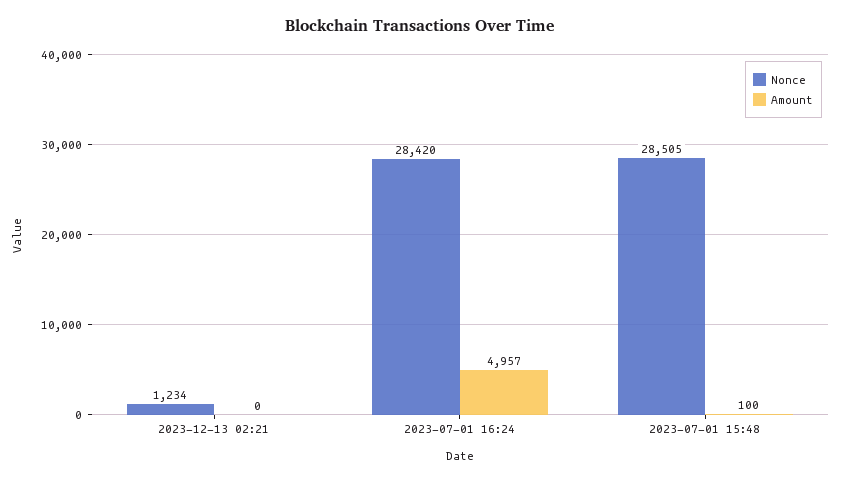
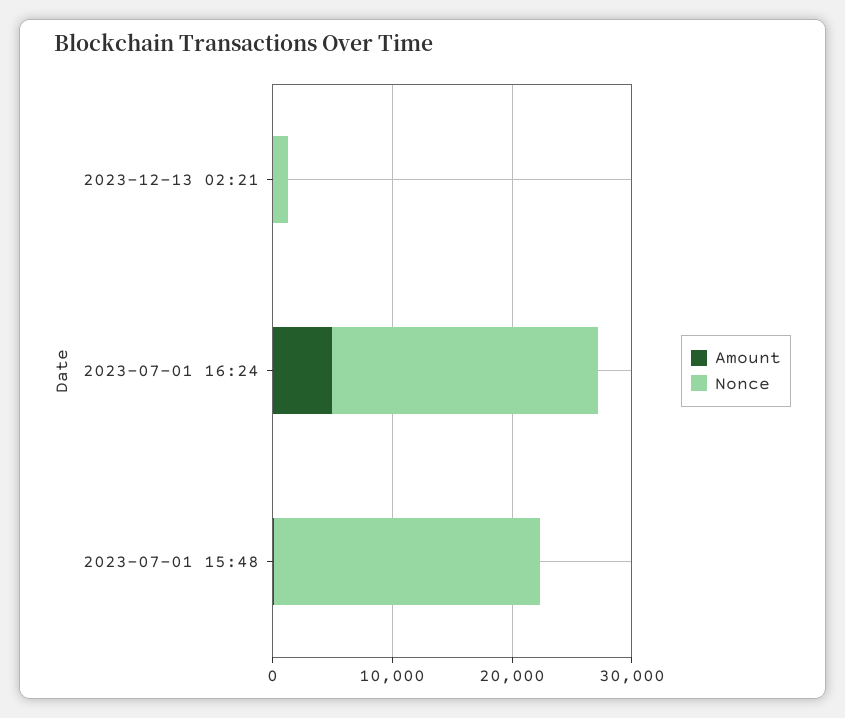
Nonce, 2023-07-01 16:24: 28420 -> 22000
Nonce, 2023-07-01 15:48: 28505 -> 22000

